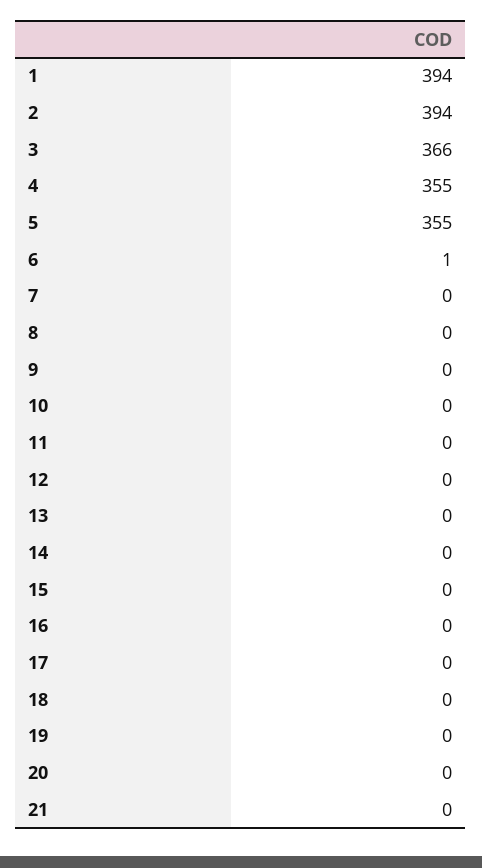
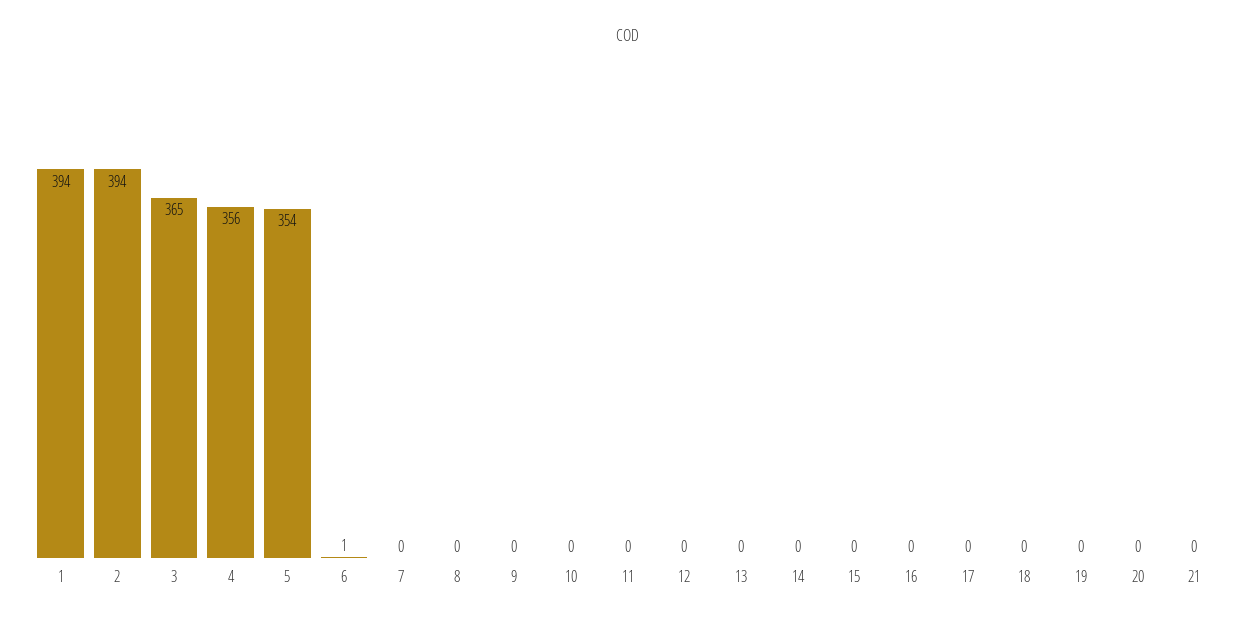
3: 366 -> 365
4: 355 -> 356
5: 355 -> 354

